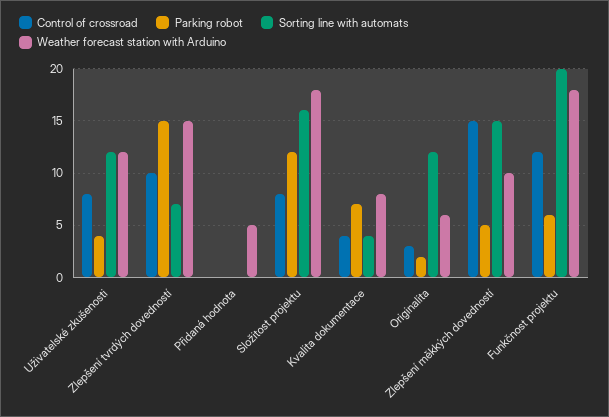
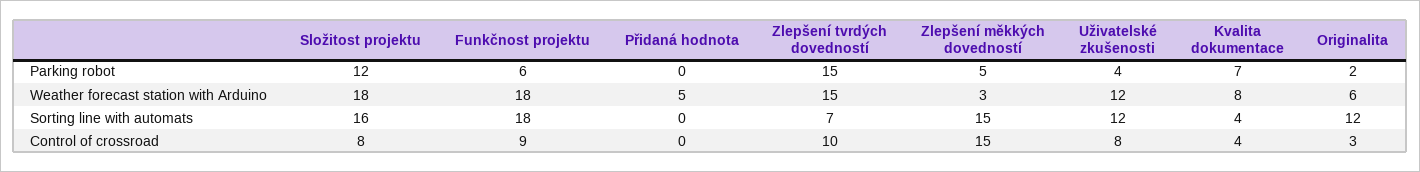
Weather forecast station with Arduino, Zlepšení měkkých dovedností: 10 -> 3
Control of crossroad, Funkčnost projektu: 12 -> 9
Sorting line with automats, Funkčnost projektu: 20 -> 18

